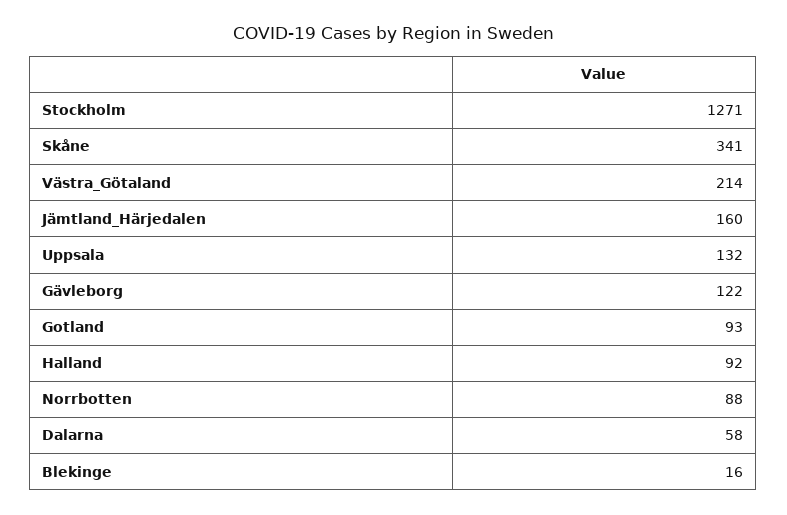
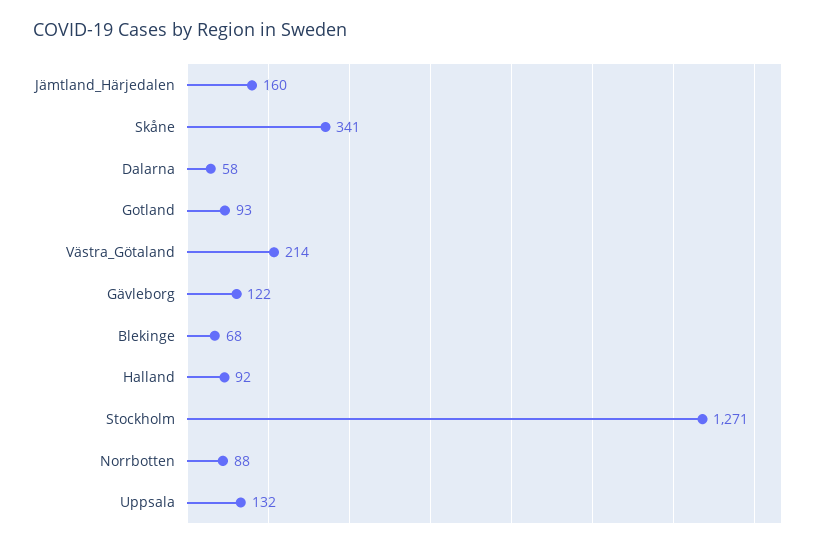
Blekinge: 16 -> 68

